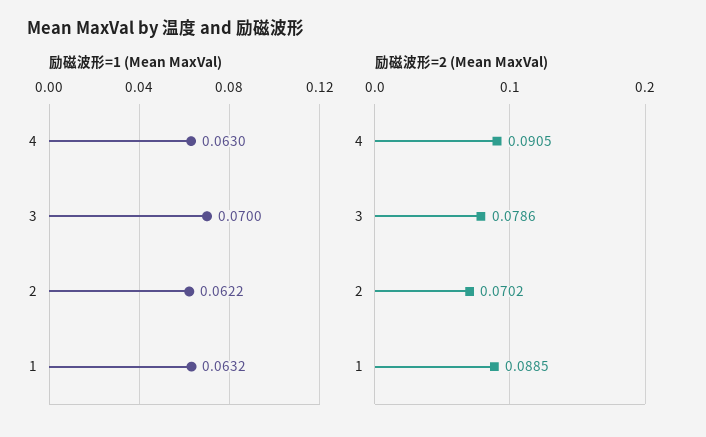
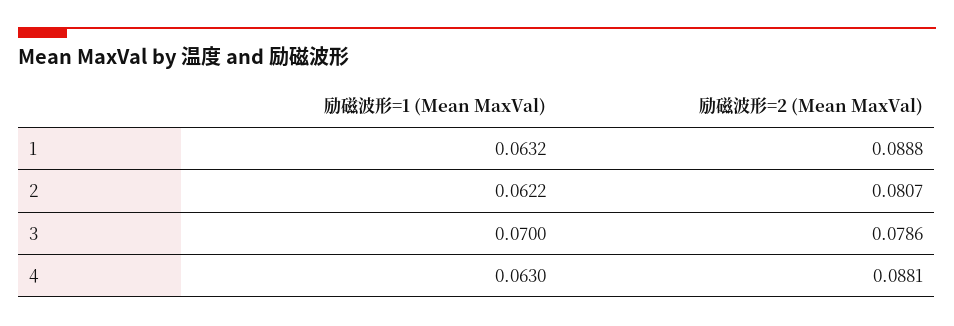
励磁波形=2 (Mean MaxVal), 4: 0.0905 -> 0.0881
励磁波形=2 (Mean MaxVal), 2: 0.0702 -> 0.0807
励磁波形=2 (Mean MaxVal), 1: 0.0885 -> 0.0888

